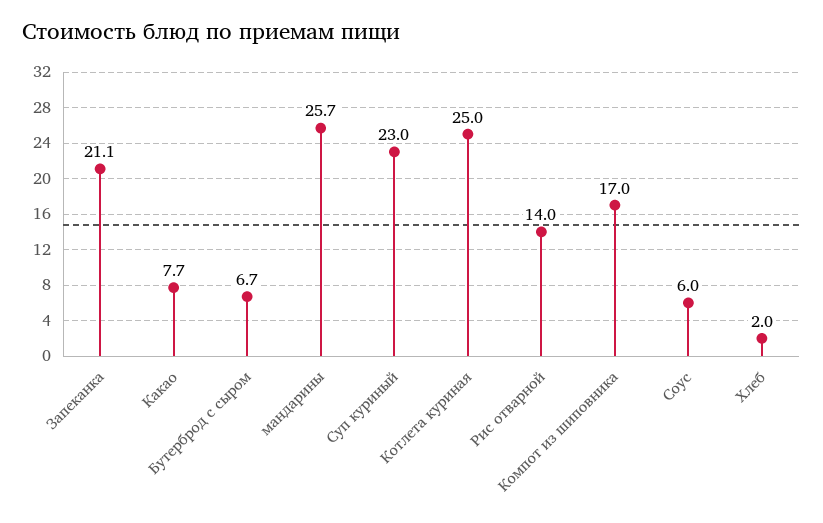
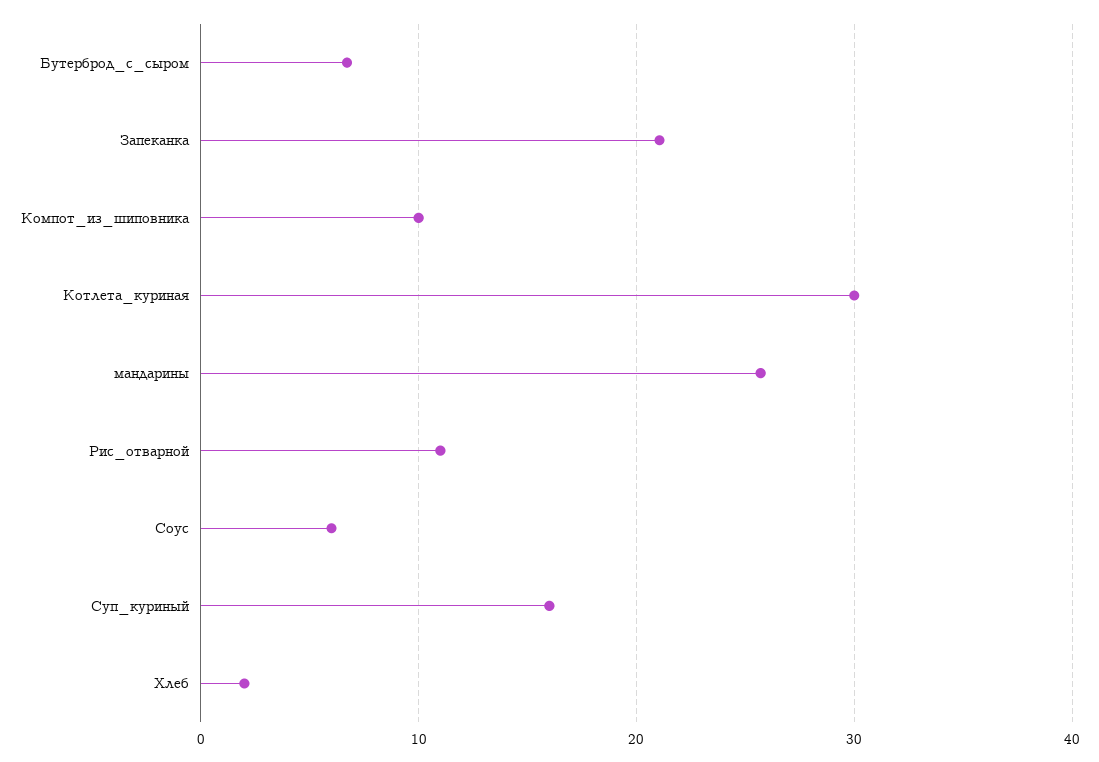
Какао: 7.7 -> none
Суп куриный: 23 -> 16
Котлета куриная: 25 -> 30
Рис отварной: 14 -> 11
Компот из шиповника: 17 -> 10

